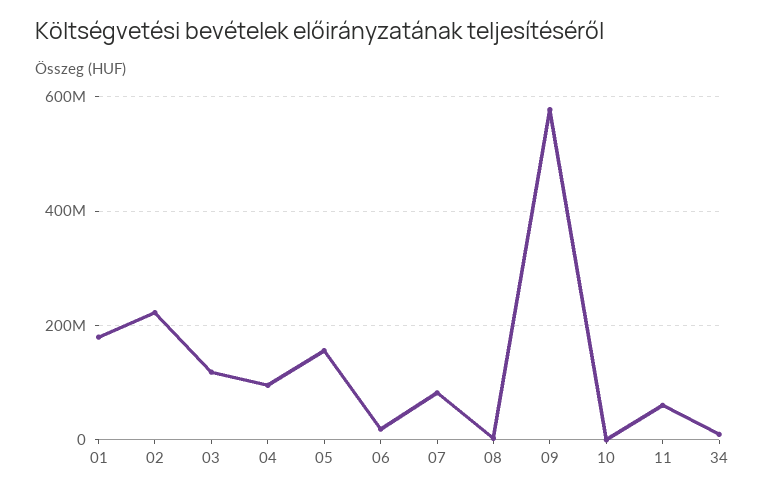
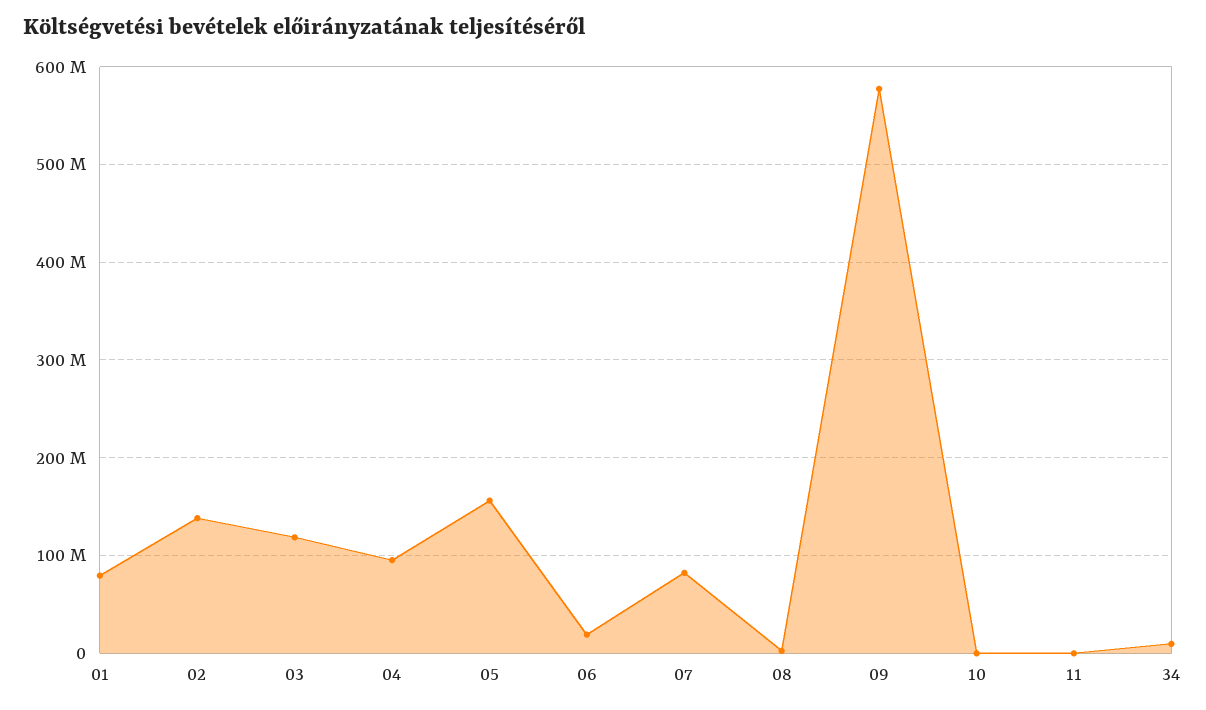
01: 180000000 -> 80000000
02: 220000000 -> 140000000
11: 60000000 -> 0

